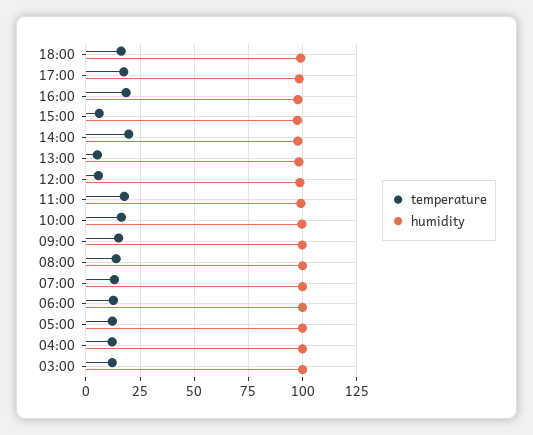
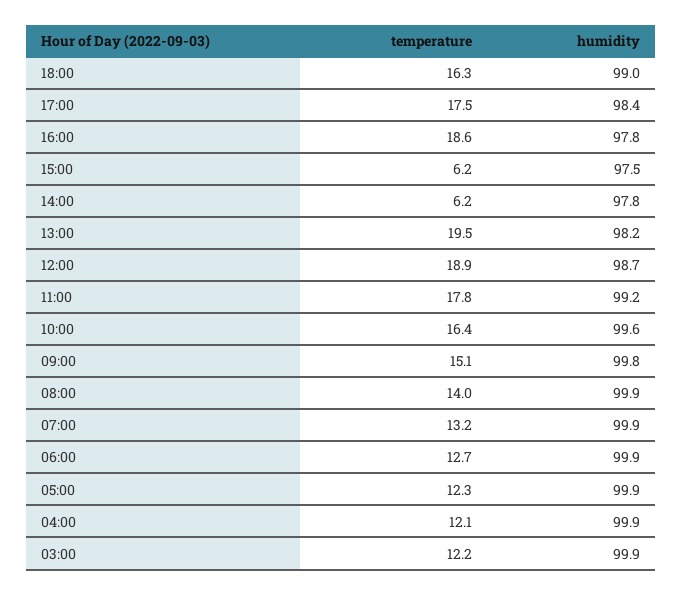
temperature, 14:00: 20 -> 6.2
temperature, 13:00: 5 -> 19.5
temperature, 12:00: 5 -> 18.9

